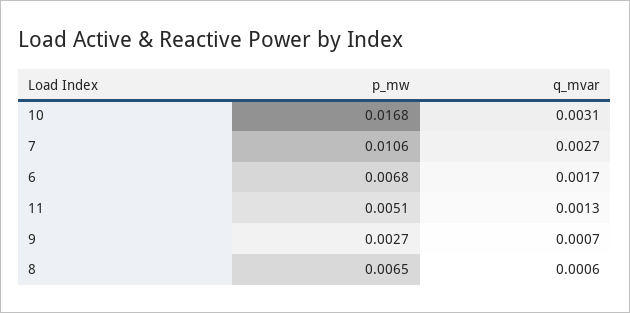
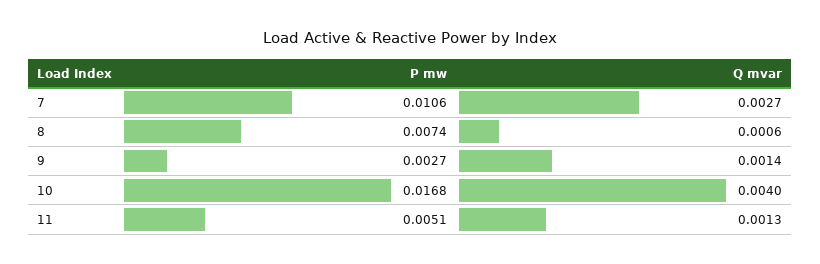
q_mvar, 10: 0.0031 -> 0.004
p_mw, 6: 0.0068 -> none
q_mvar, 6: 0.0017 -> none
q_mvar, 9: 0.0007 -> 0.0014
p_mw, 8: 0.0065 -> 0.0074

